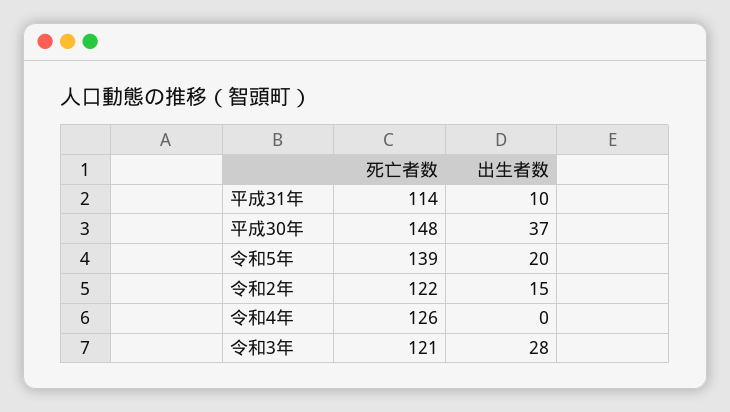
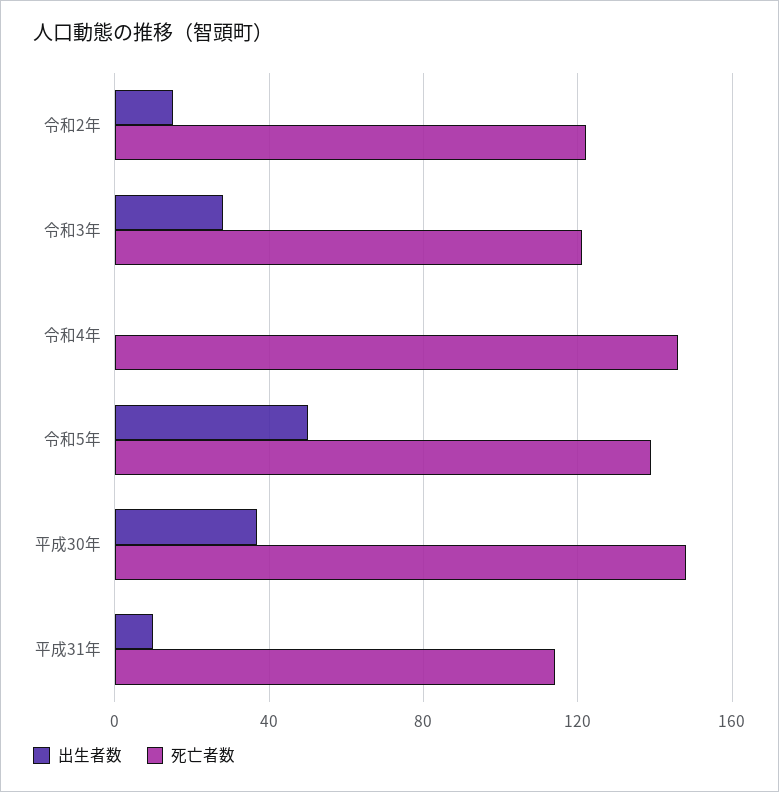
出生者数, 令和5年: 20 -> 50
死亡者数, 令和4年: 126 -> 145

